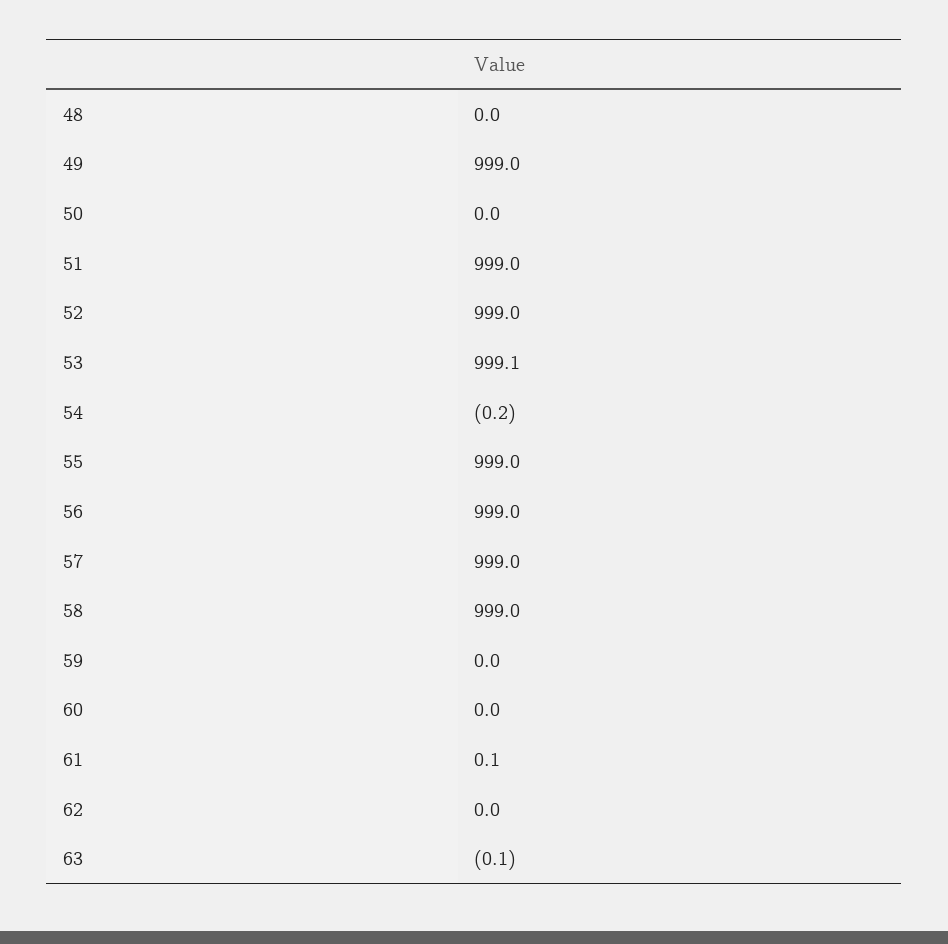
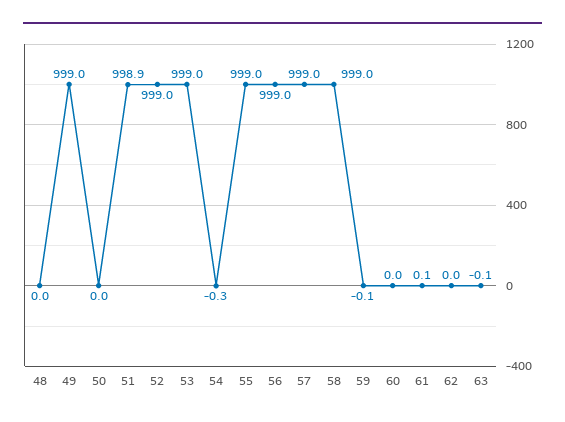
51: 999 -> 998.9
53: 999.1 -> 999
54: -0.2 -> -0.3
59: 0 -> -0.1

